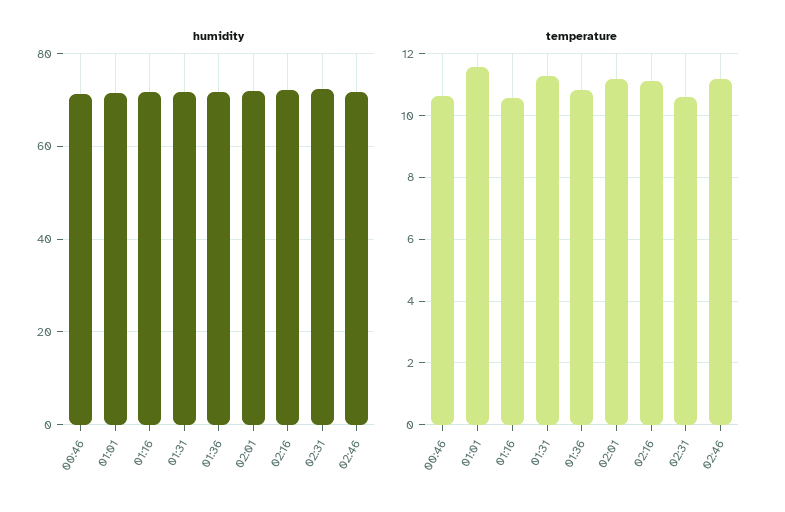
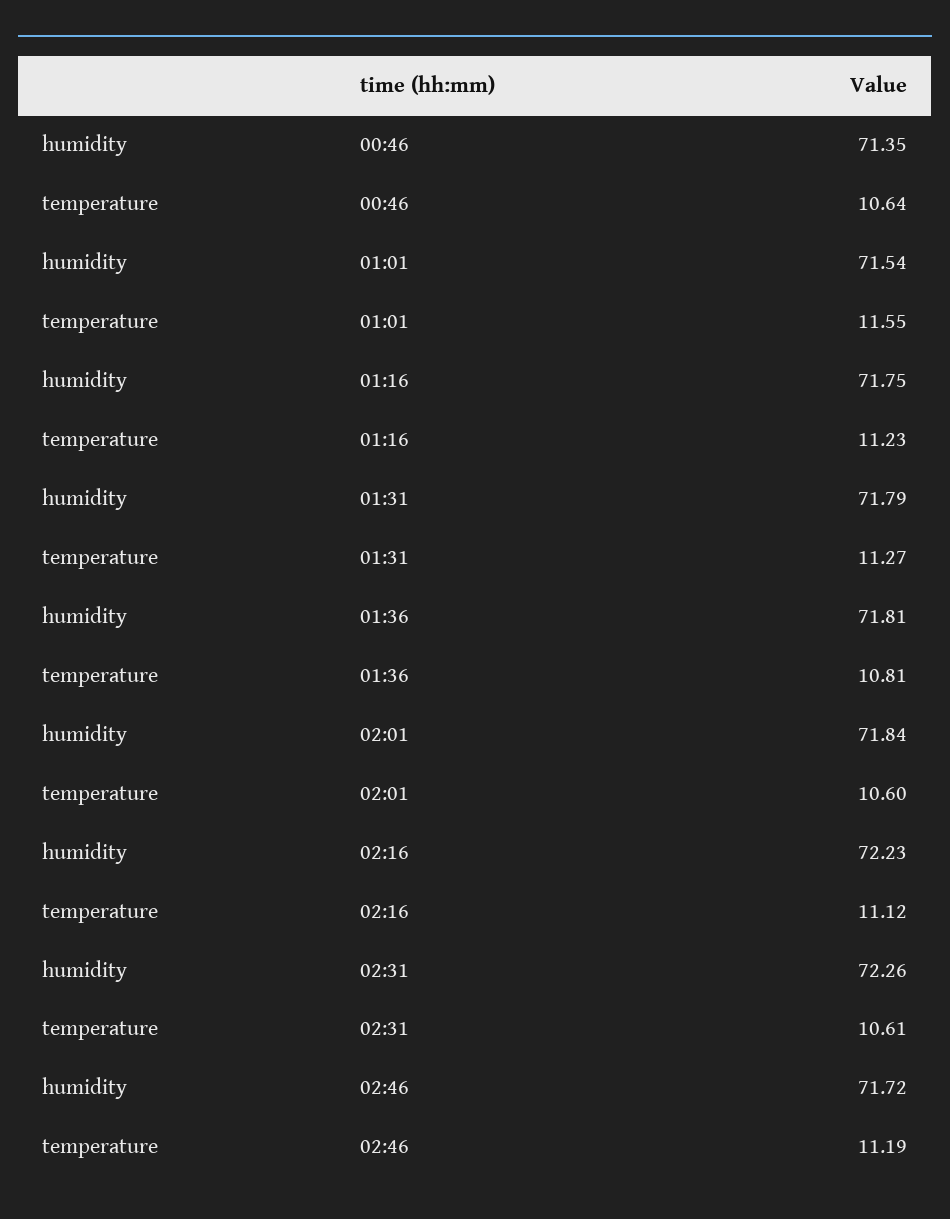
temperature, 01:16: 10.6 -> 11.23
temperature, 02:01: 11.2 -> 10.6

